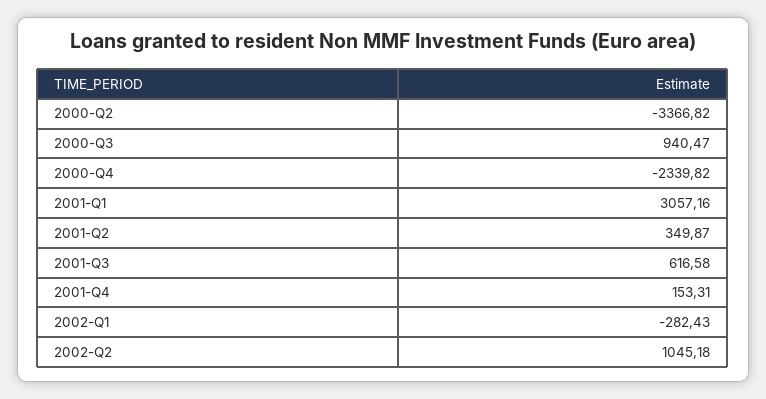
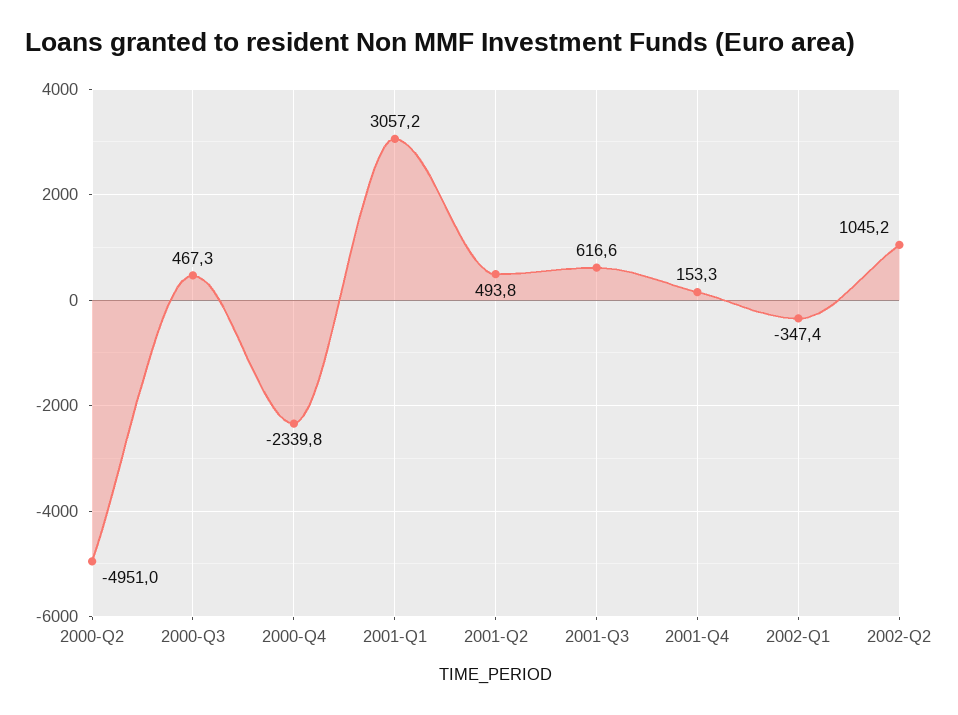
2000-Q2: -3366.82 -> -4951
2000-Q3: 940.47 -> 467.3
2001-Q2: 349.87 -> 493.8
2002-Q1: -282.43 -> -347.4

